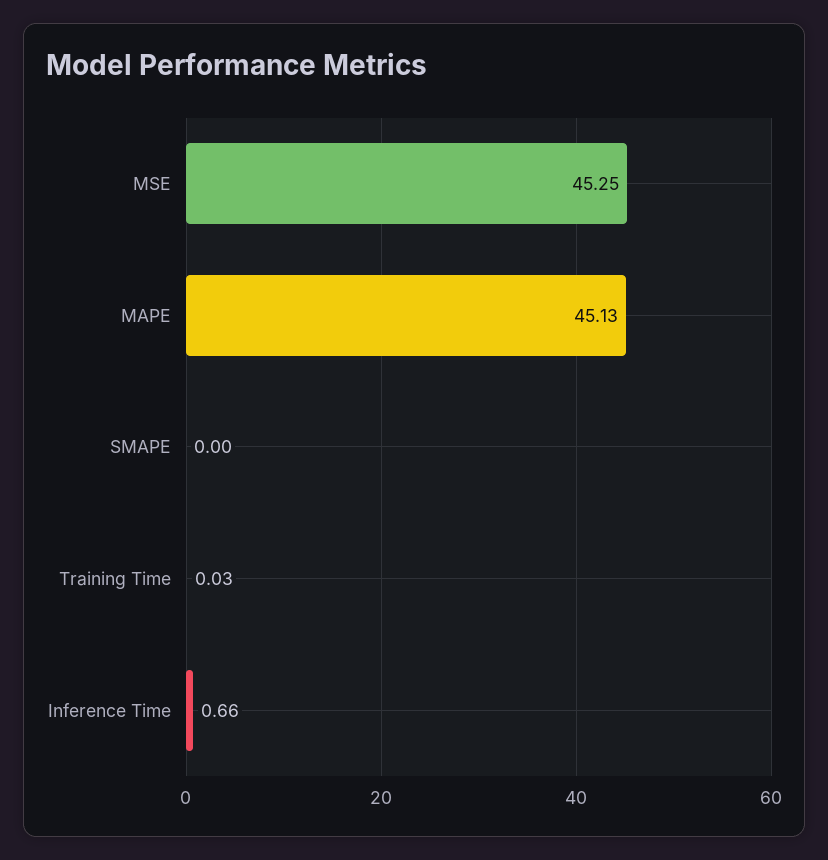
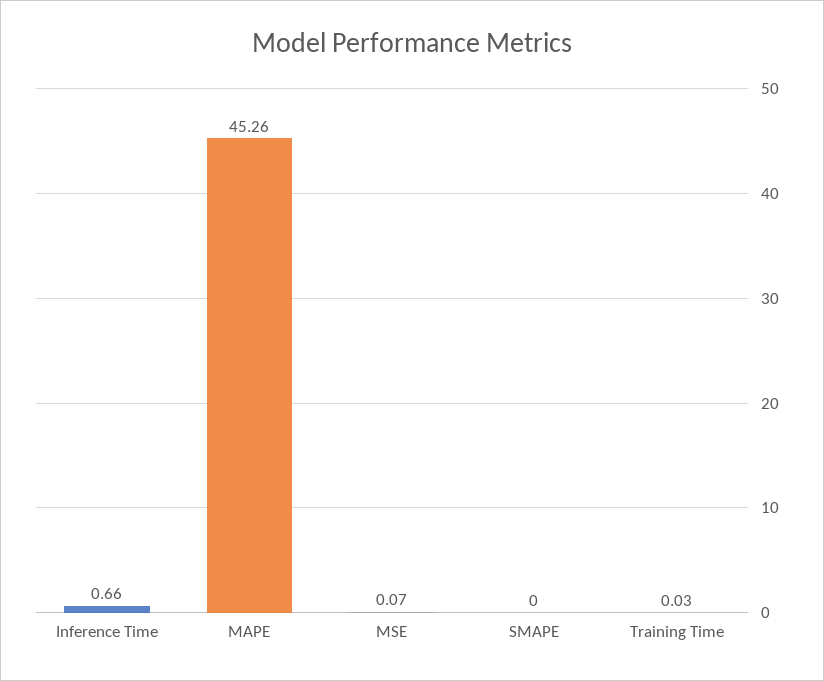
MSE: 45.25 -> 0.07
MAPE: 45.13 -> 45.26

